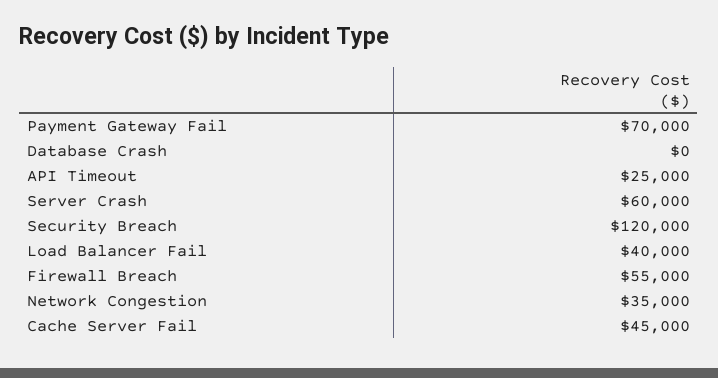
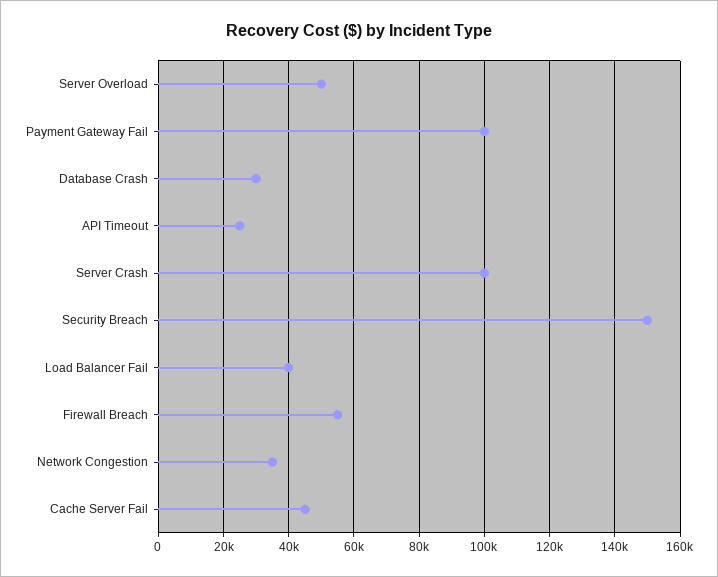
Payment Gateway Fail: 70000 -> 100000
Database Crash: 0 -> 30000
Server Crash: 60000 -> 100000
Security Breach: 120000 -> 150000
Server Overload: none -> 50000

